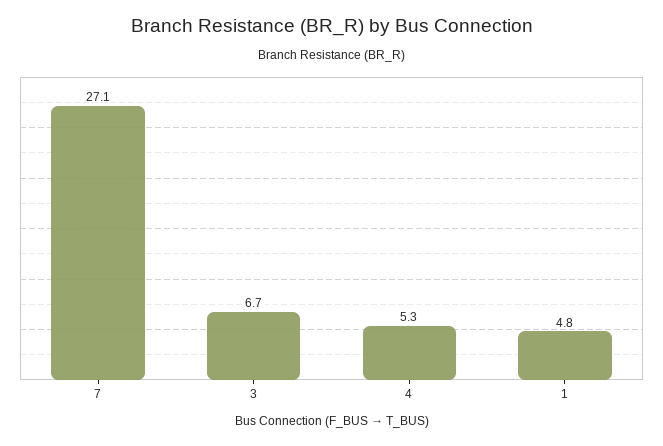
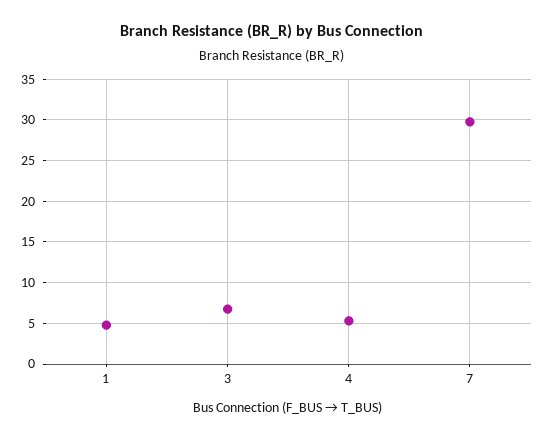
7: 27.1 -> 30

